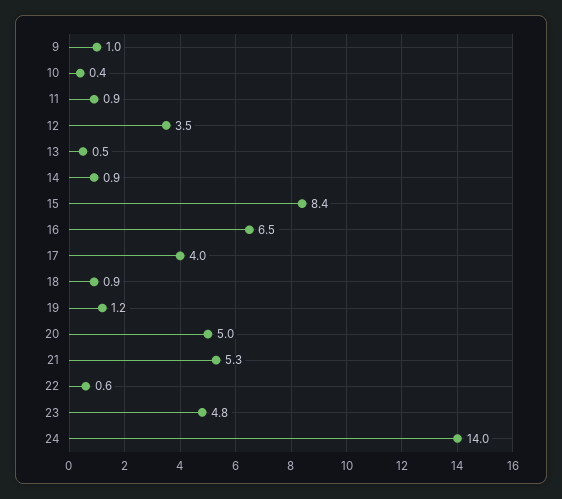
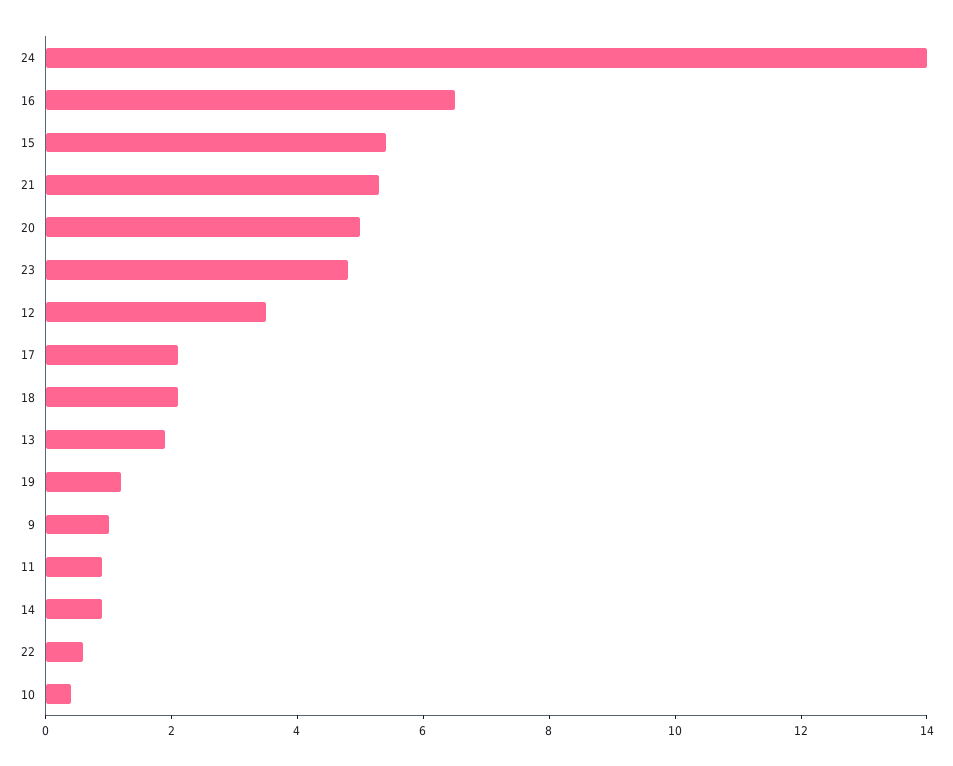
13: 0.5 -> 2
15: 8.4 -> 5.5
17: 4 -> 2
18: 0.9 -> 2

